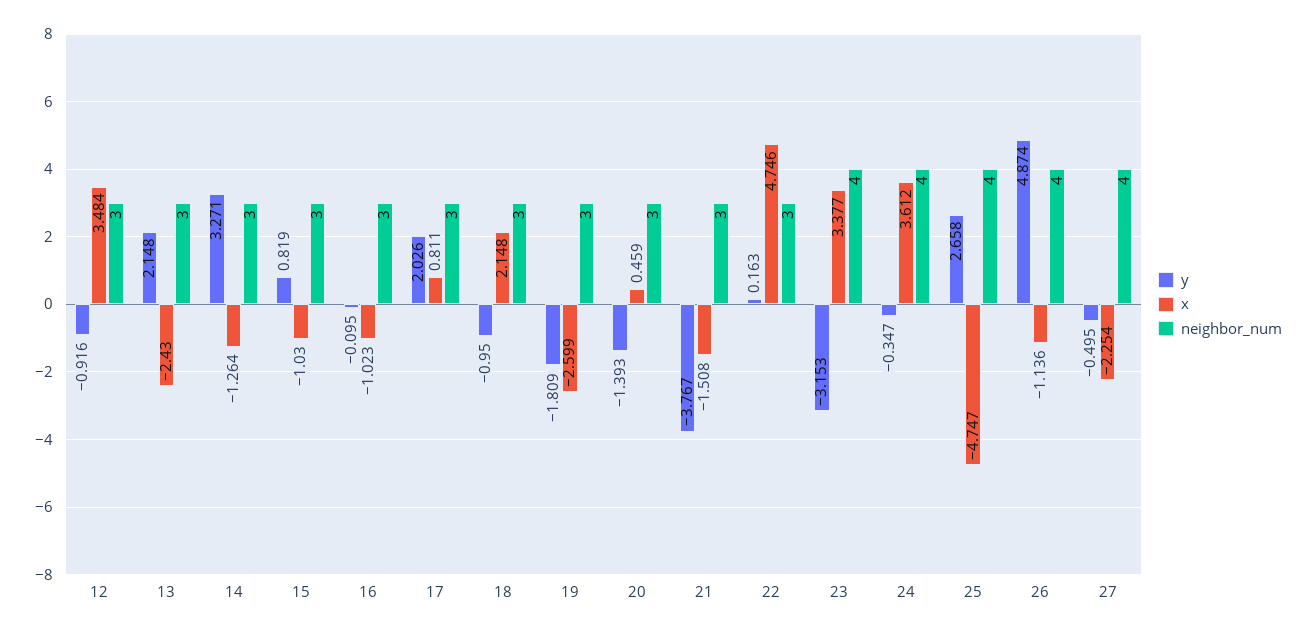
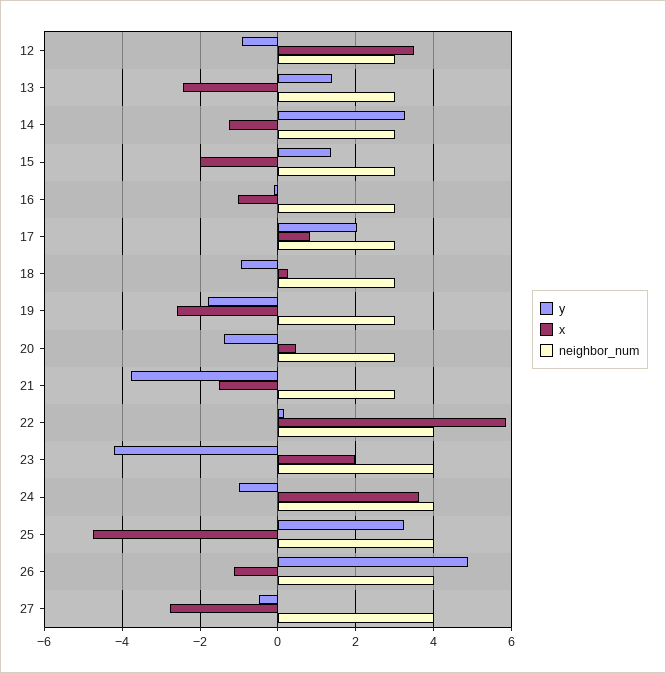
y, 13: 2.148 -> 1.4
y, 15: 0.819 -> 1.4
x, 15: -1.03 -> -2
x, 18: 2.148 -> 0.2
x, 22: 4.746 -> 5.8
neighbor_num, 22: 3 -> 4
y, 23: -3.153 -> -4.2
x, 23: 3.377 -> 2
y, 24: -0.347 -> -1
y, 25: 2.658 -> 3.2
x, 27: -2.254 -> -2.8

